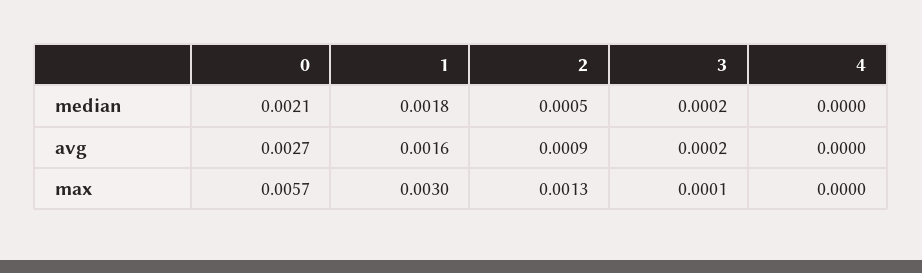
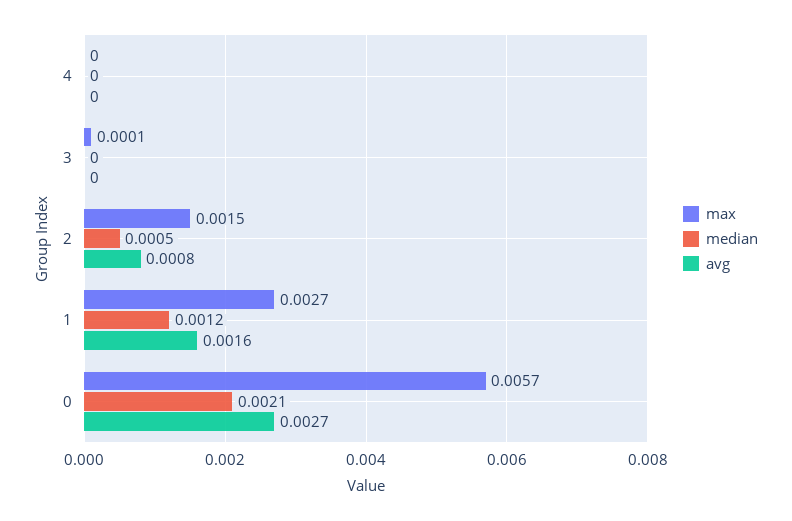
median, 1: 0.0018 -> 0.0012
median, 3: 0.0002 -> 0
avg, 2: 0.0009 -> 0.0008
avg, 3: 0.0002 -> 0
max, 1: 0.003 -> 0.0027
max, 2: 0.0013 -> 0.0015

